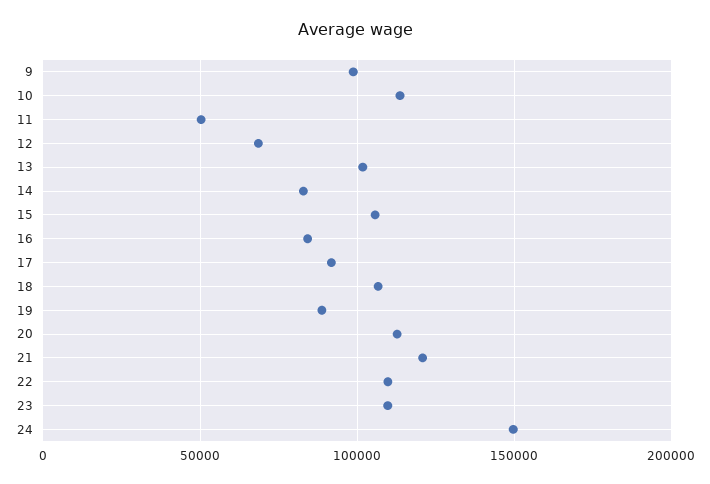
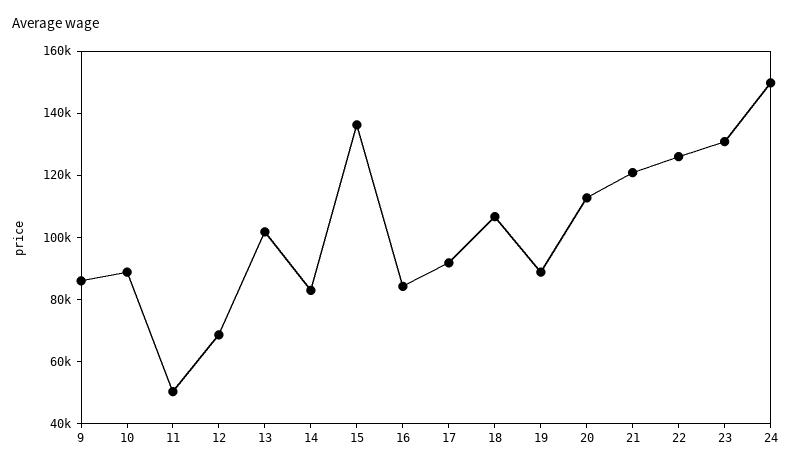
9: 100000 -> 85000
10: 115000 -> 90000
15: 105000 -> 135000
22: 110000 -> 125000
23: 110000 -> 130000

